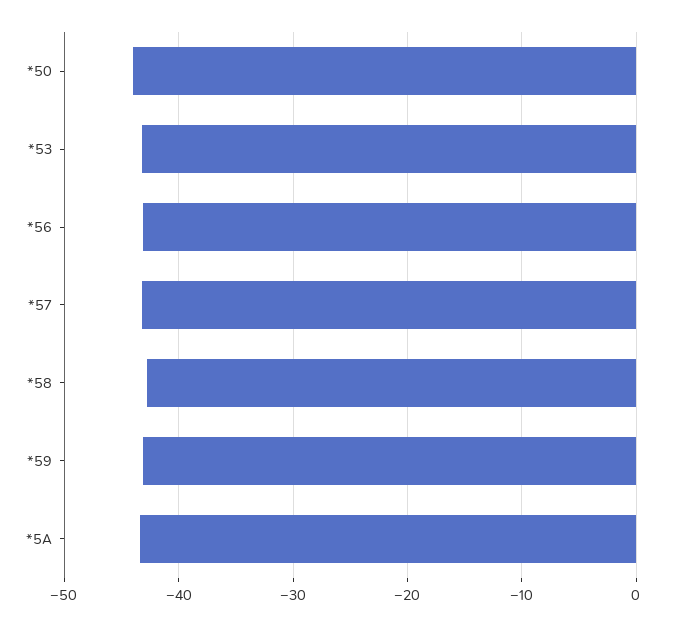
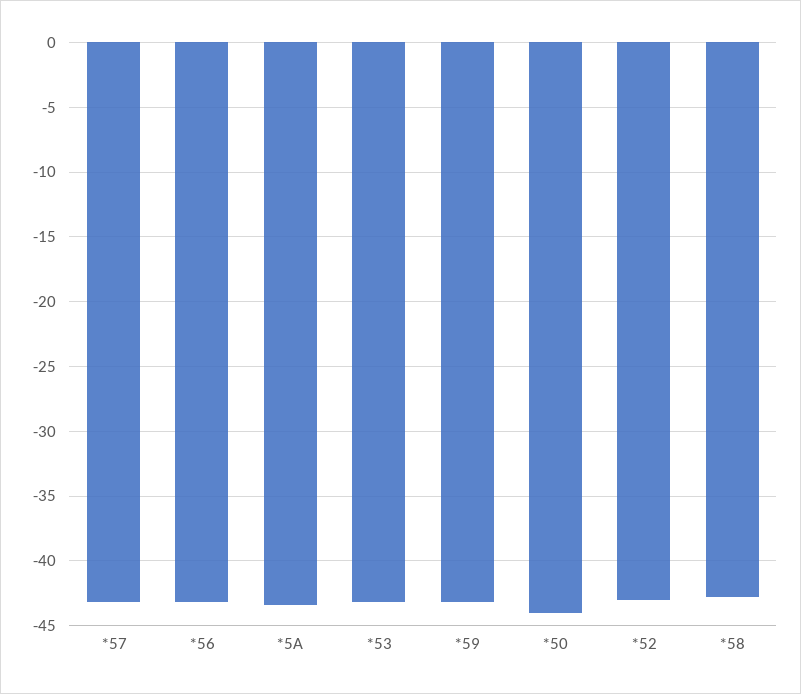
*52: none -> -43

